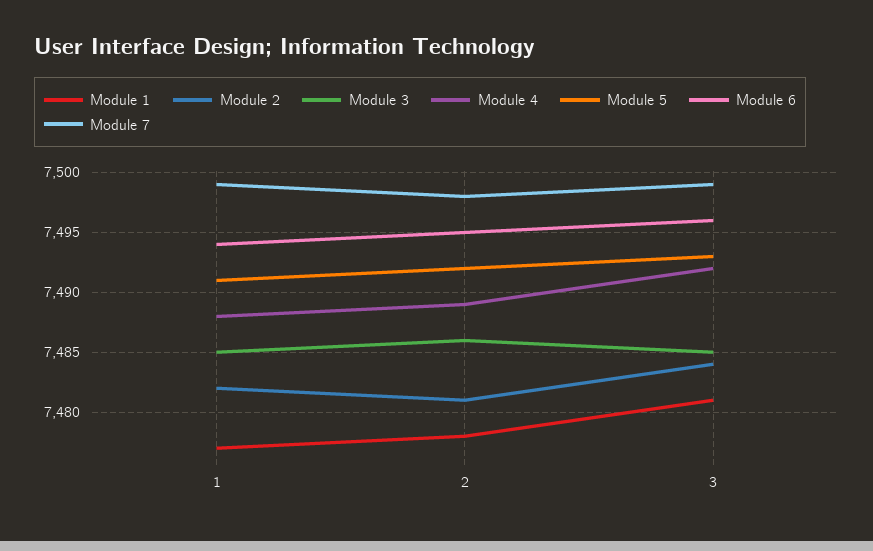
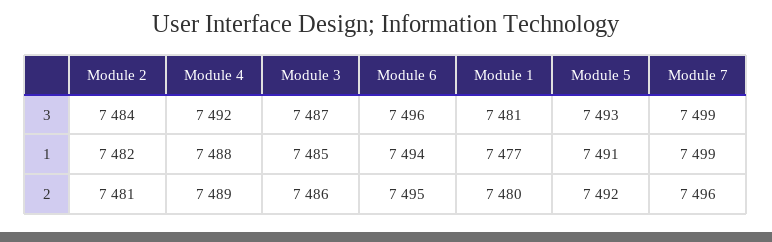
Module 1, 2: 7478 -> 7480
Module 7, 2: 7498 -> 7496
Module 3, 3: 7485 -> 7487

